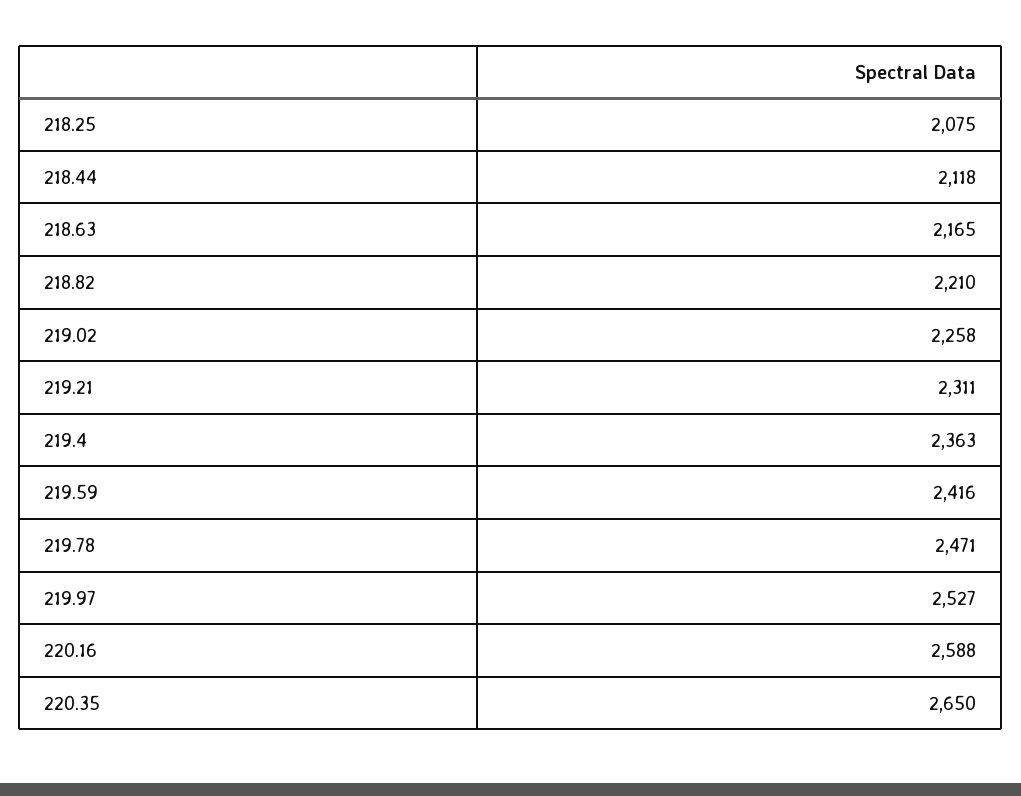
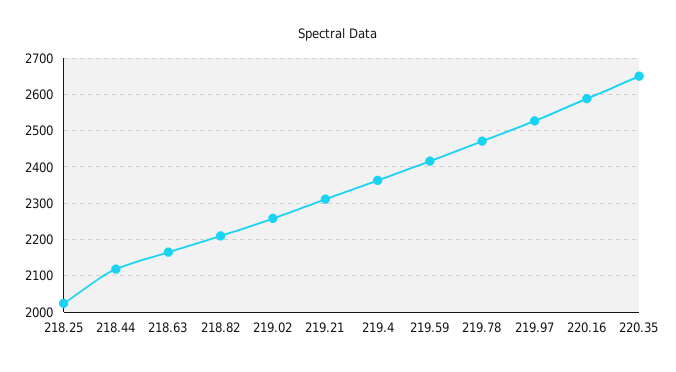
218.25: 2075 -> 2020

